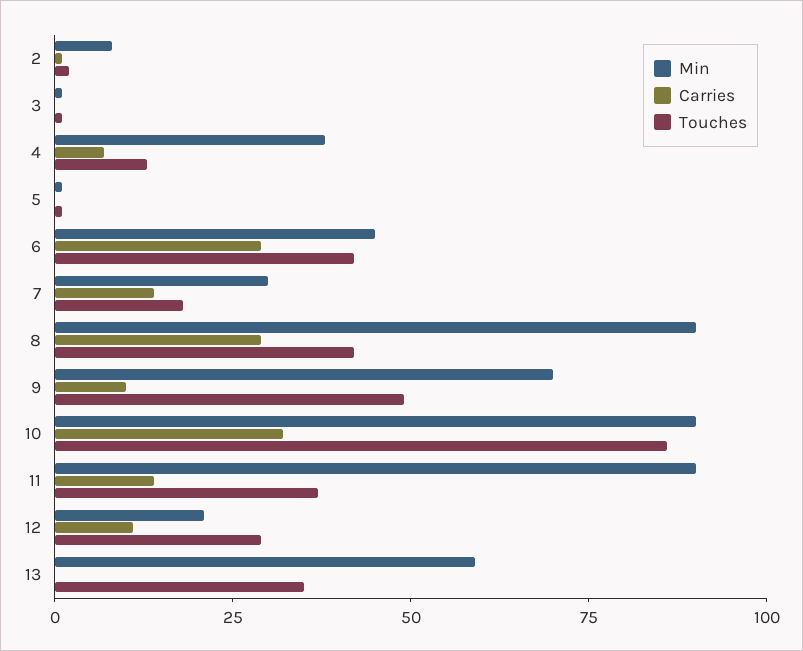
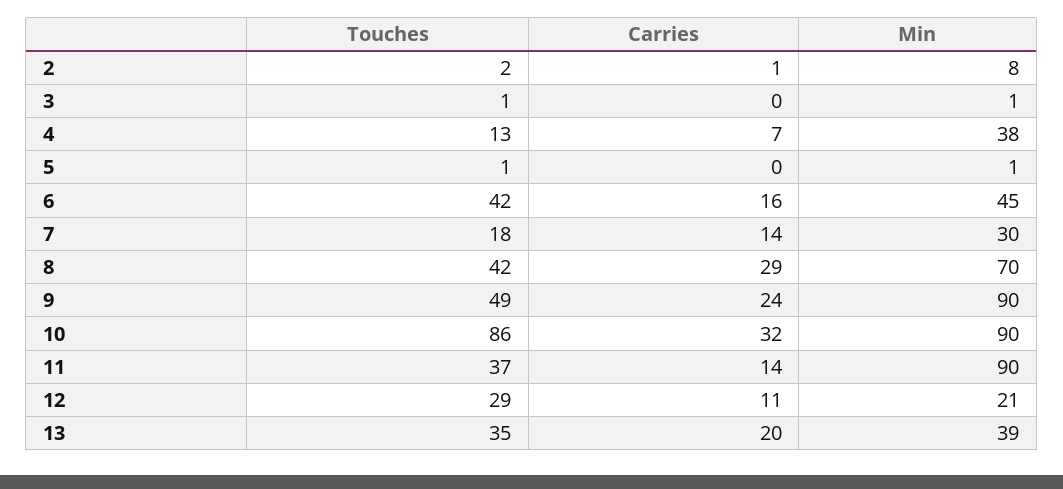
Carries, 6: 30 -> 16
Min, 8: 90 -> 70
Min, 9: 70 -> 90
Carries, 9: 10 -> 24
Min, 13: 60 -> 39
Carries, 13: 0 -> 20

